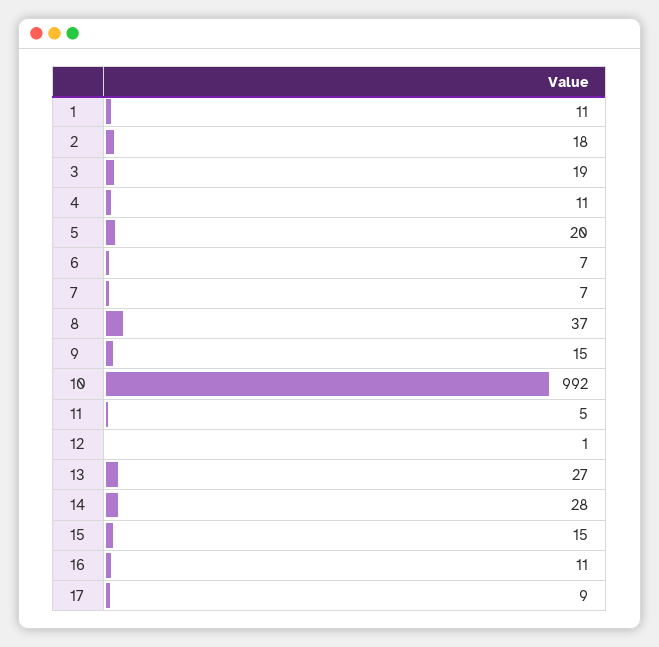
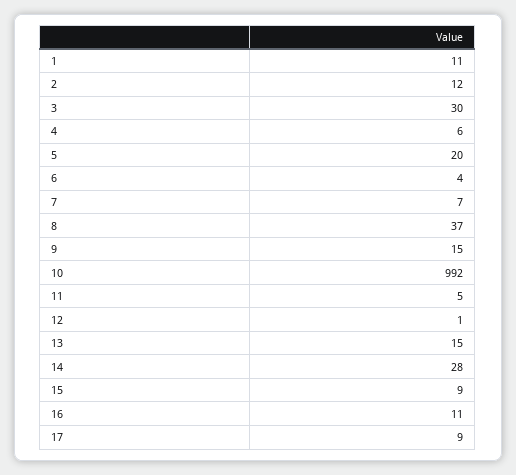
2: 18 -> 12
3: 19 -> 30
4: 11 -> 6
6: 7 -> 4
13: 27 -> 15
15: 15 -> 9

